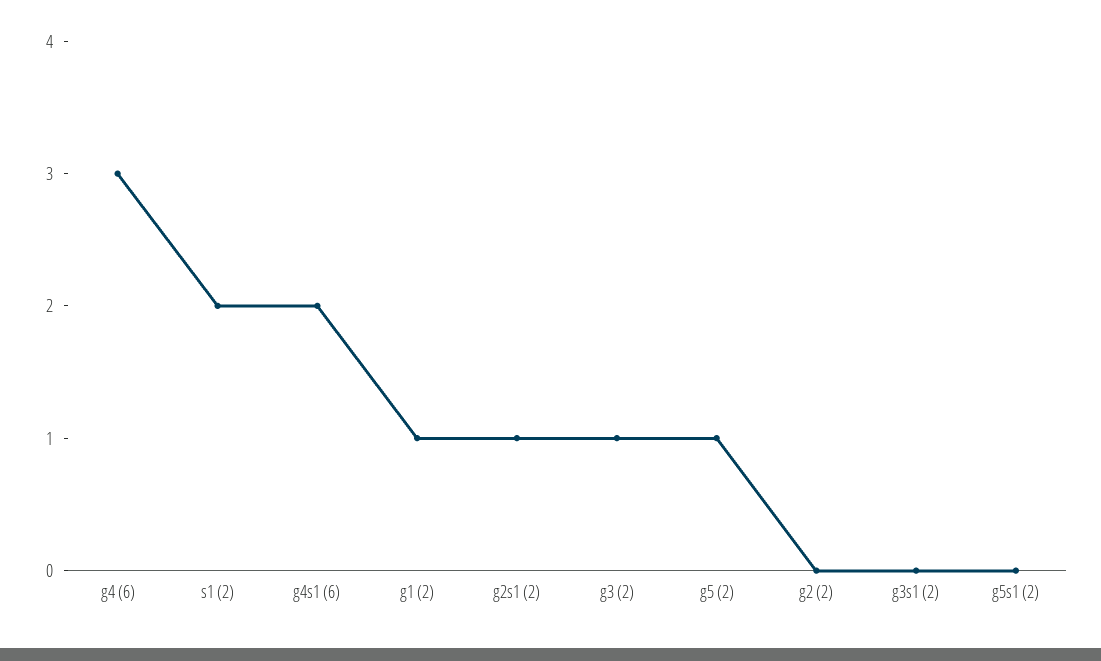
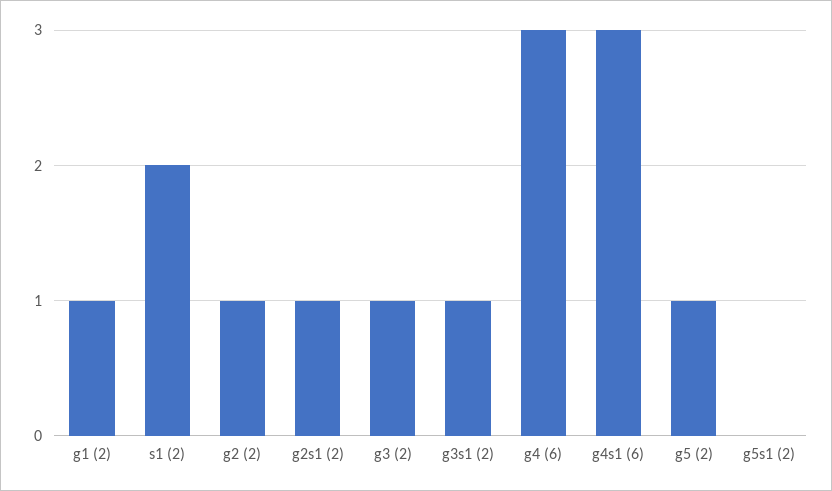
g4s1 (6): 2 -> 3
g2 (2): 0 -> 1
g3s1 (2): 0 -> 1

